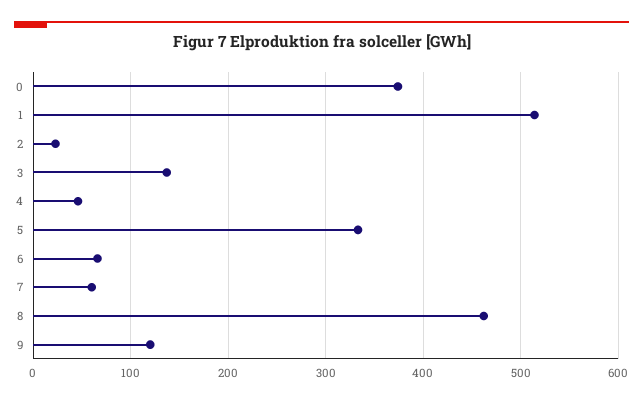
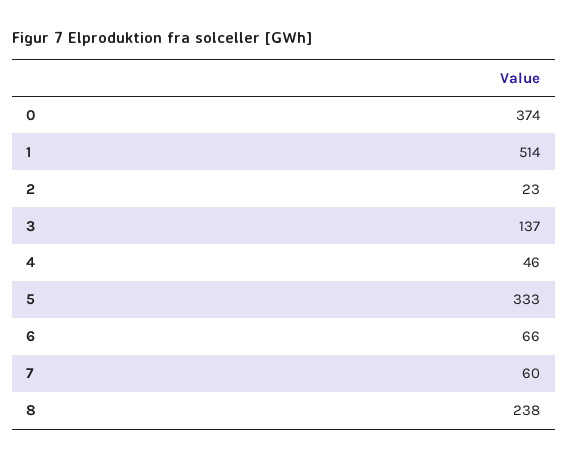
8: 460 -> 238
9: 120 -> none

